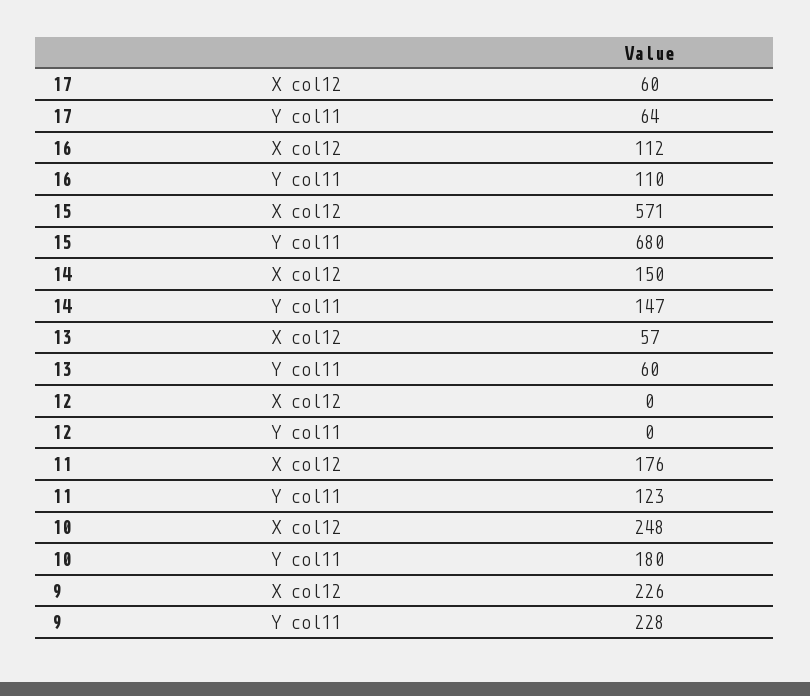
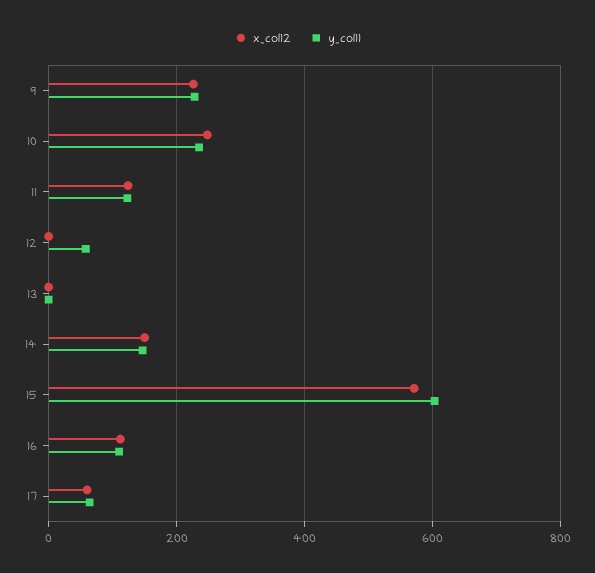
Y col11, 15: 680 -> 600
X col12, 13: 57 -> 0
Y col11, 13: 60 -> 0
Y col11, 12: 0 -> 60
X col12, 11: 176 -> 120
Y col11, 10: 180 -> 240

